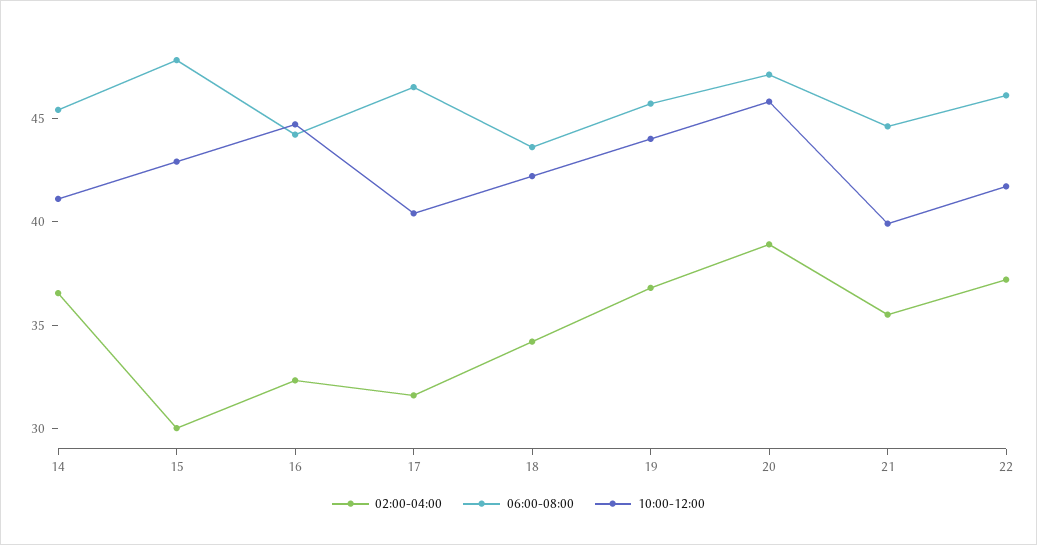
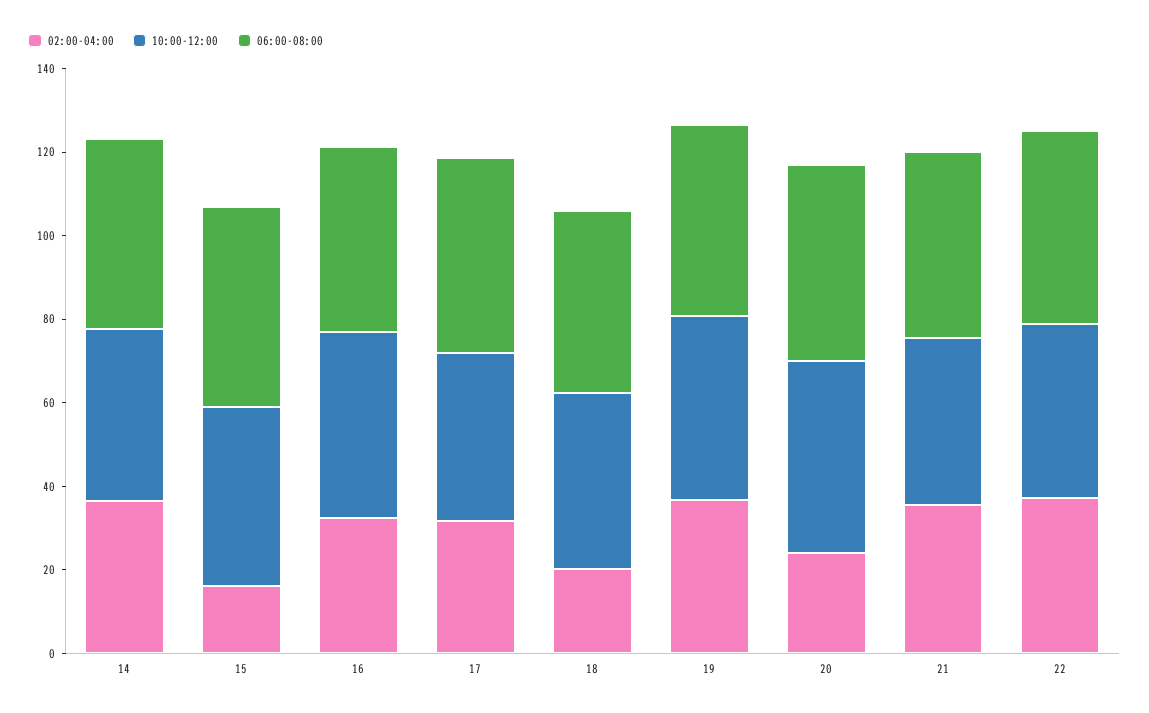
02:00-04:00, 15: 30 -> 15
02:00-04:00, 18: 34 -> 20
02:00-04:00, 20: 39 -> 25

